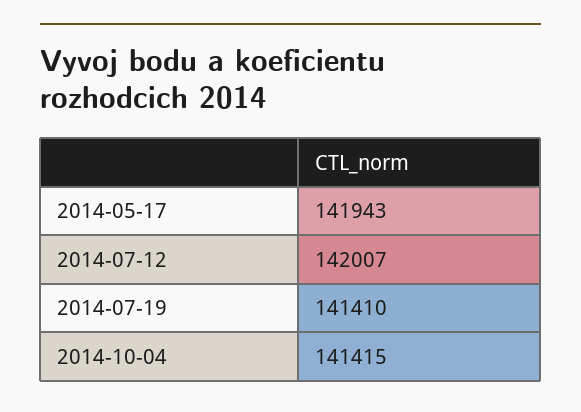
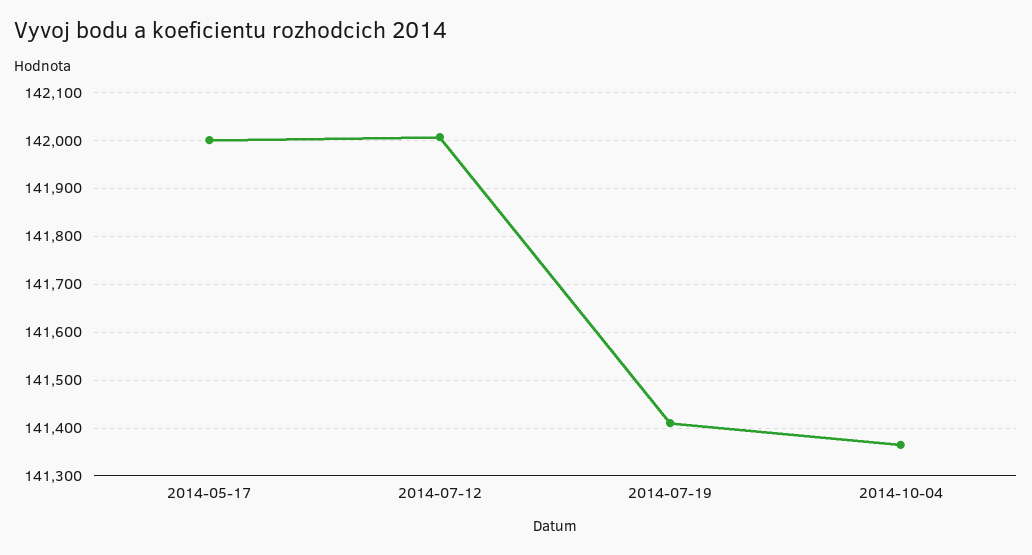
2014-05-17: 141943 -> 142000
2014-10-04: 141415 -> 141360

